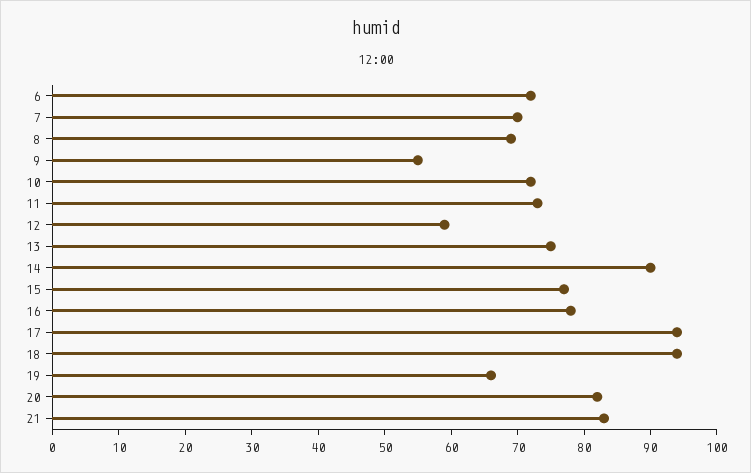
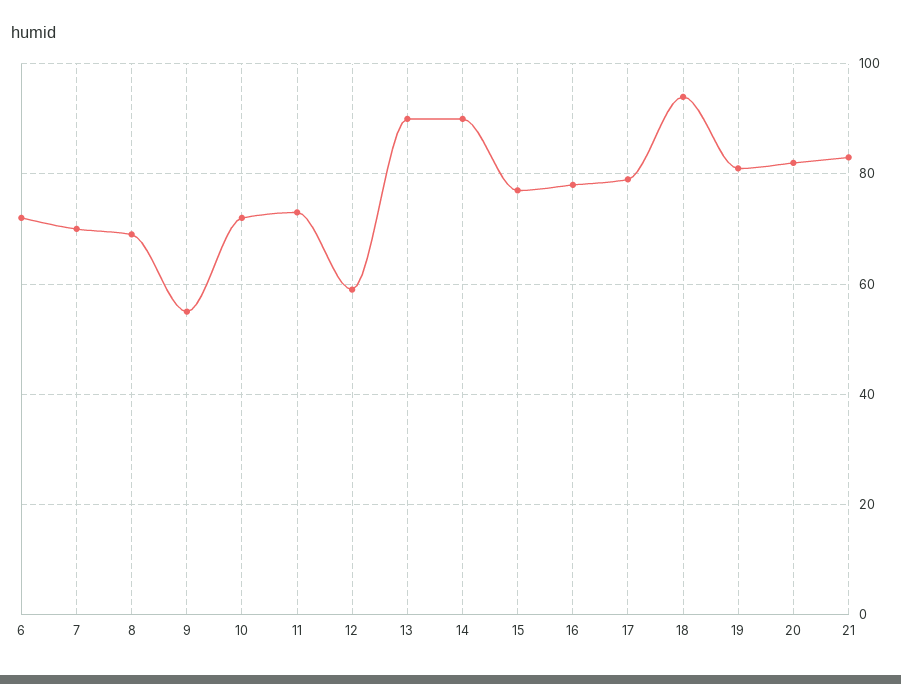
13: 75 -> 90
17: 95 -> 80
19: 65 -> 80

